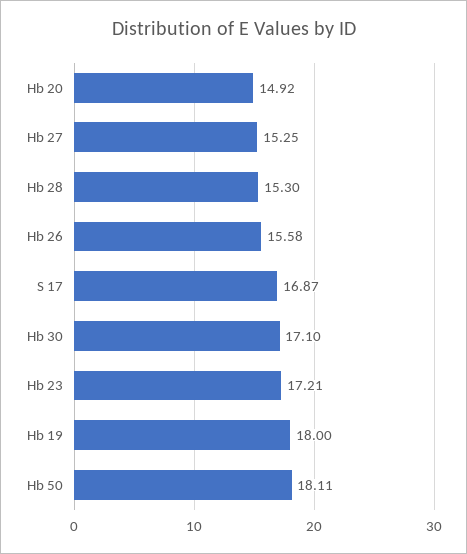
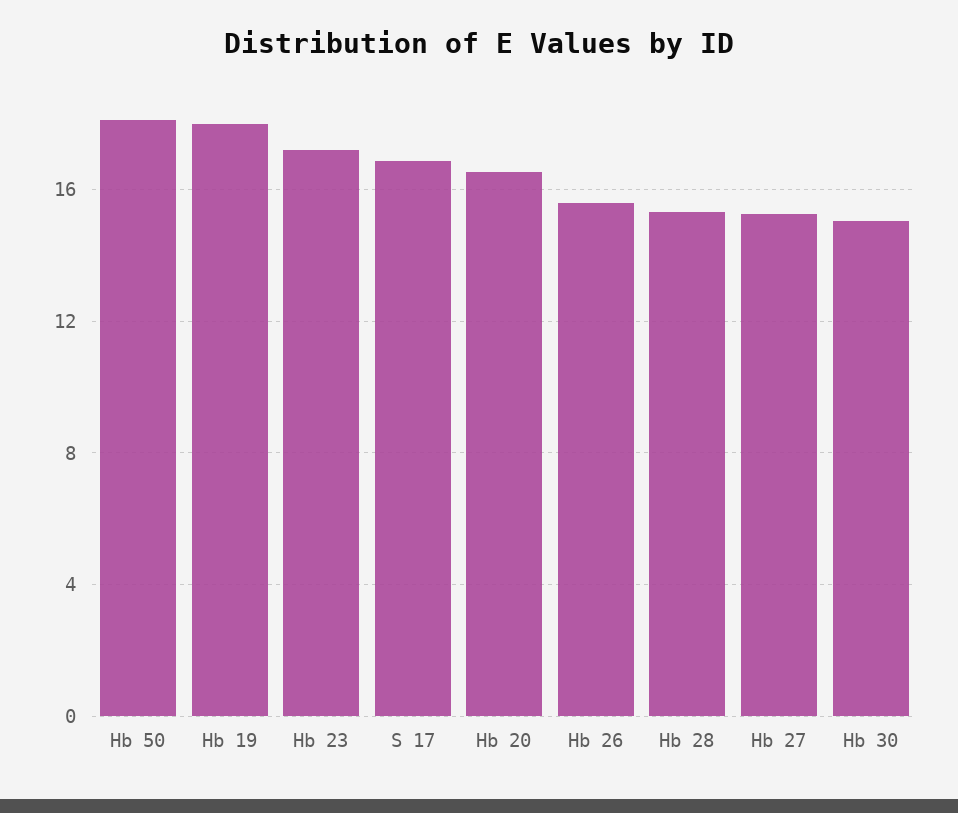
Hb 20: 14.92 -> 16.5
Hb 30: 17.1 -> 15

